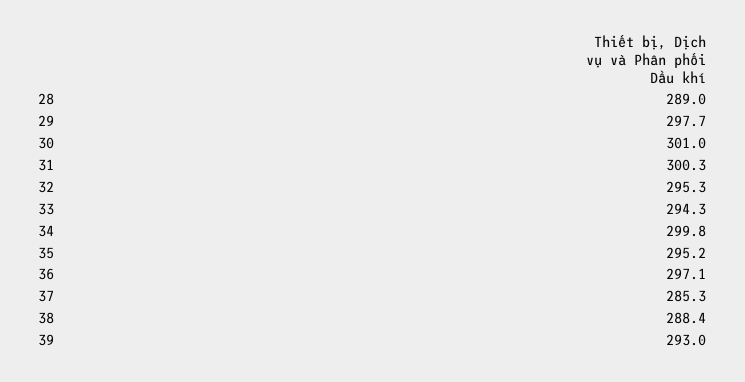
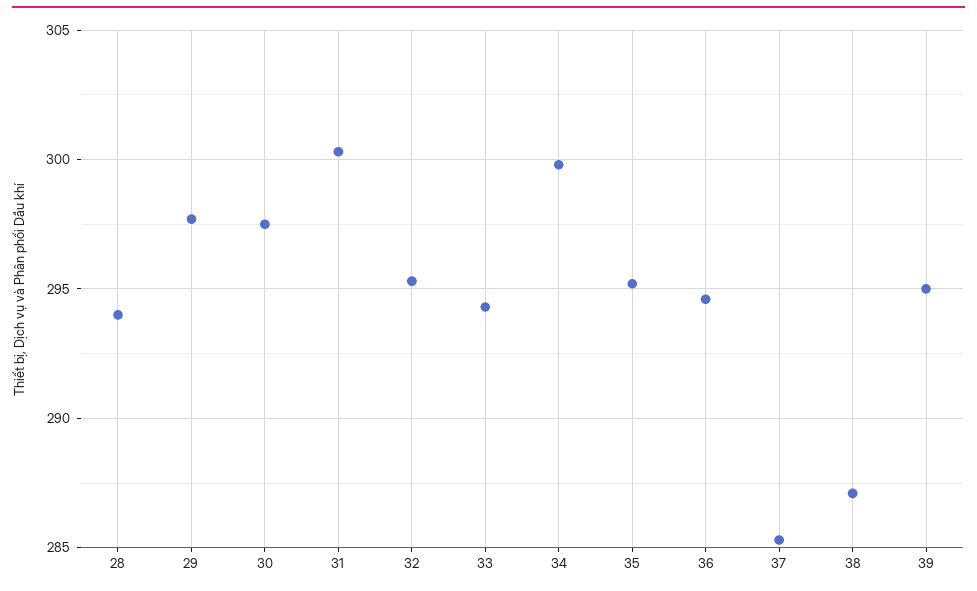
28: 289 -> 294
30: 301 -> 297.5
36: 297.1 -> 294.5
38: 288.4 -> 287
39: 293 -> 295

